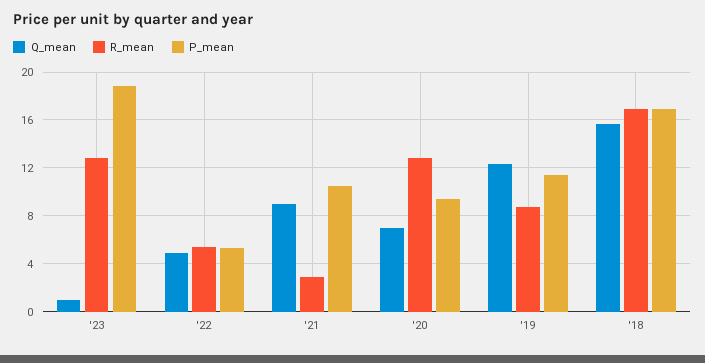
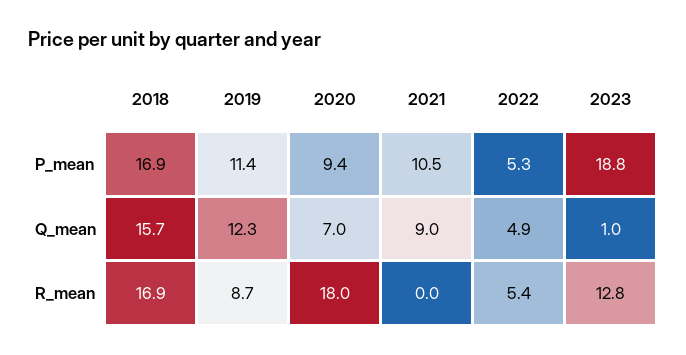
R_mean, '21: 3 -> 0
R_mean, '20: 13 -> 18

